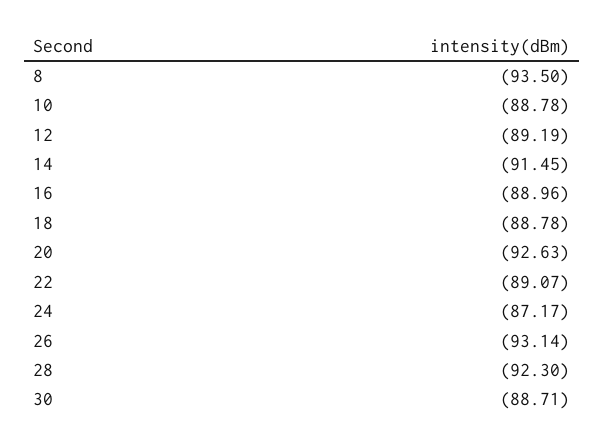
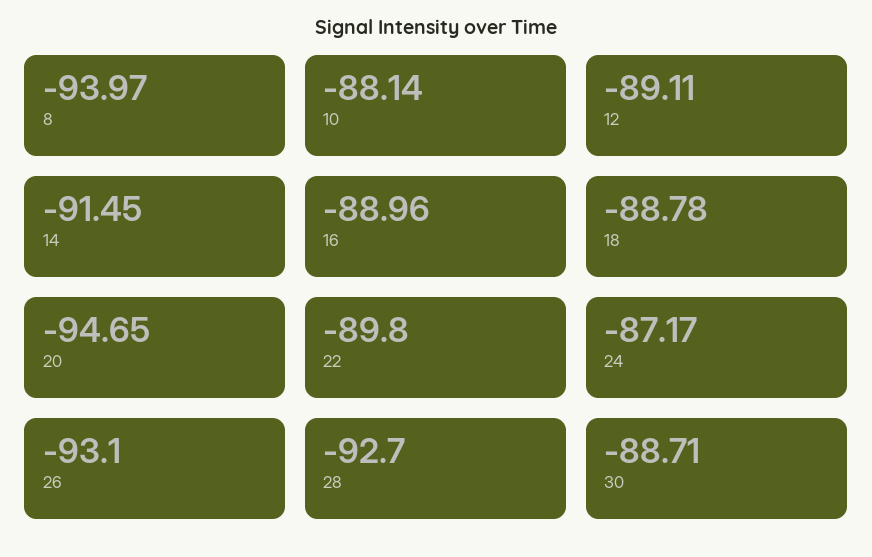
8: -93.5 -> -93.97
10: -88.78 -> -88.14
12: -89.19 -> -89.11
20: -92.63 -> -94.65
22: -89.07 -> -89.8
26: -93.14 -> -93.1
28: -92.3 -> -92.7

